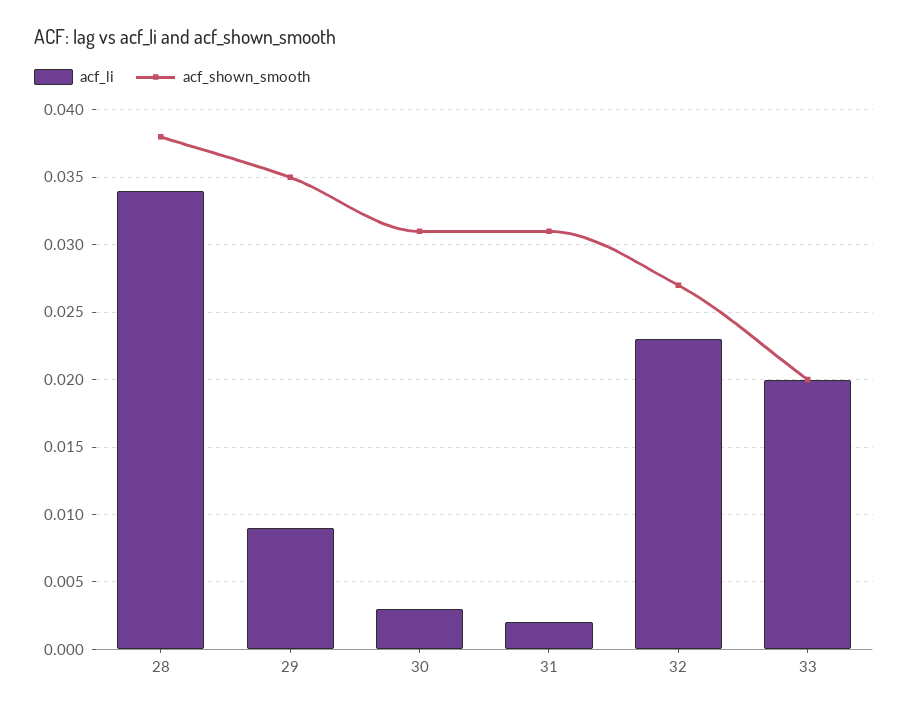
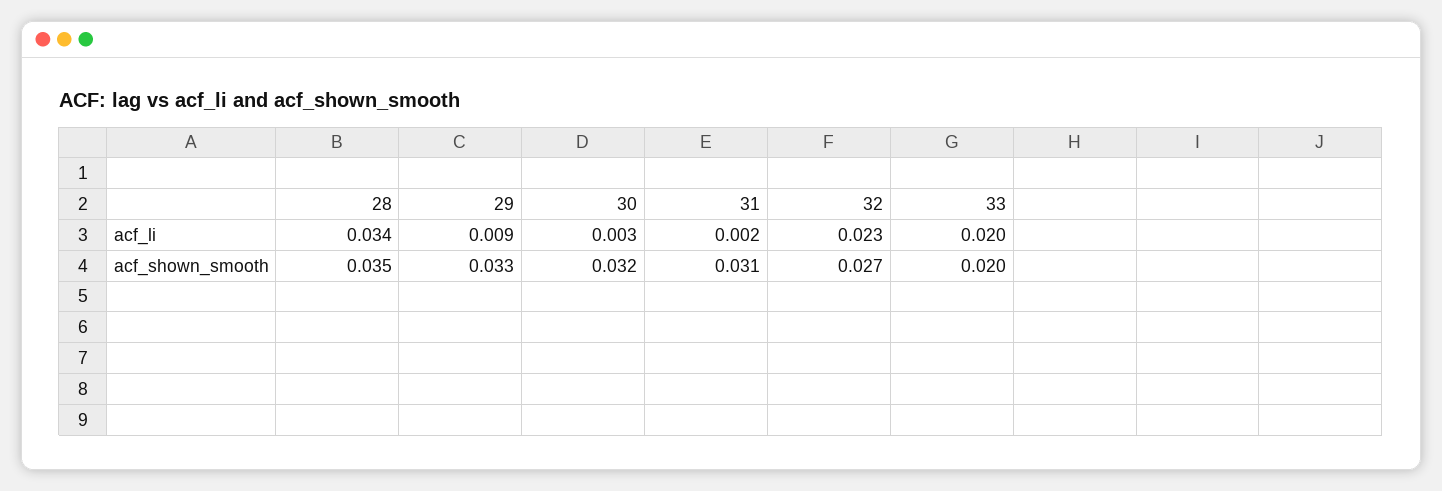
acf_shown_smooth, 28: 0.038 -> 0.035
acf_shown_smooth, 29: 0.035 -> 0.033
acf_shown_smooth, 30: 0.031 -> 0.032

